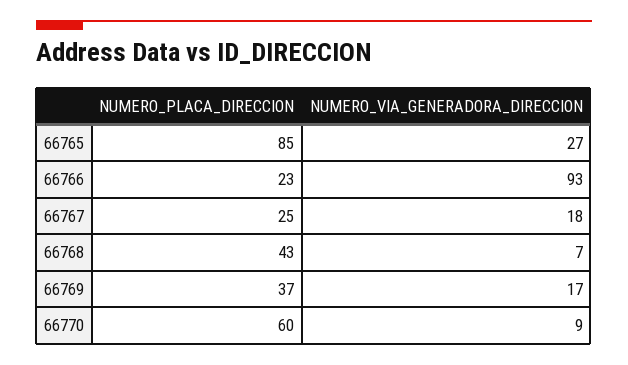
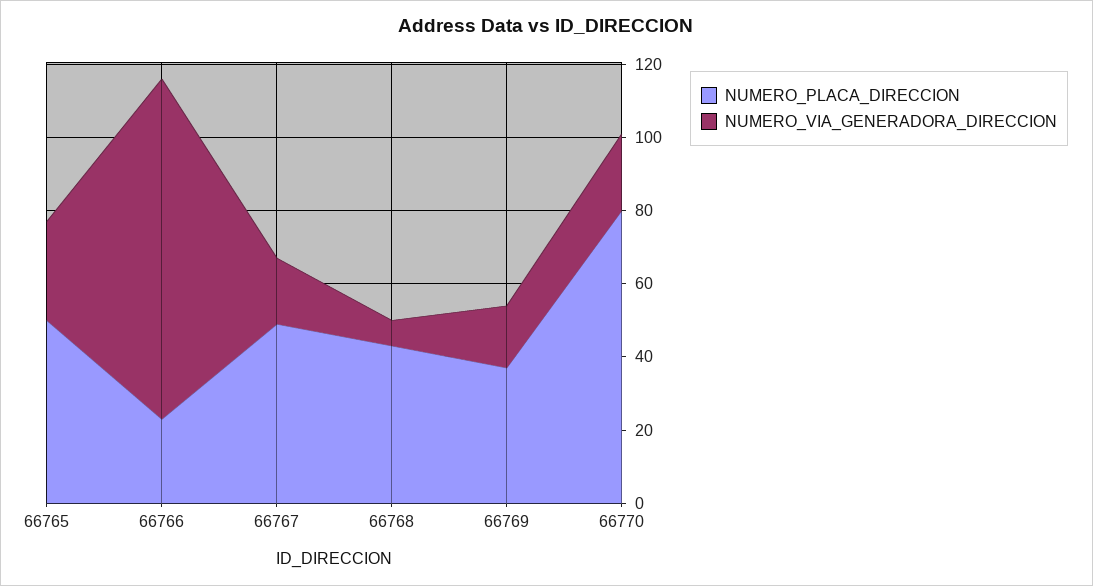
NUMERO_PLACA_DIRECCION, 66765: 85 -> 50
NUMERO_PLACA_DIRECCION, 66767: 25 -> 50
NUMERO_PLACA_DIRECCION, 66770: 60 -> 80
NUMERO_VIA_GENERADORA_DIRECCION, 66770: 9 -> 20

